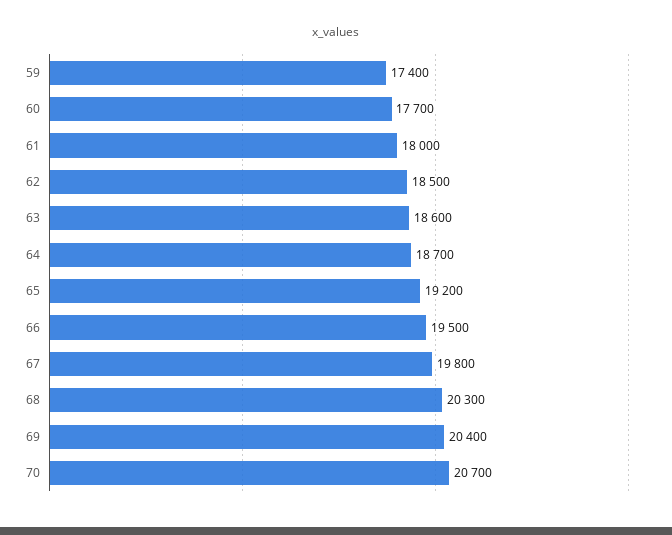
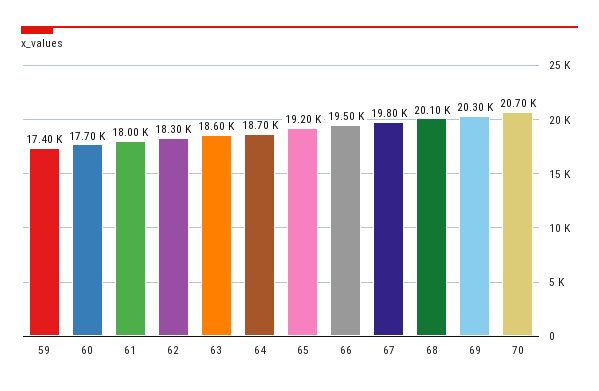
62: 18500 -> 18300
68: 20300 -> 20100
69: 20400 -> 20300

